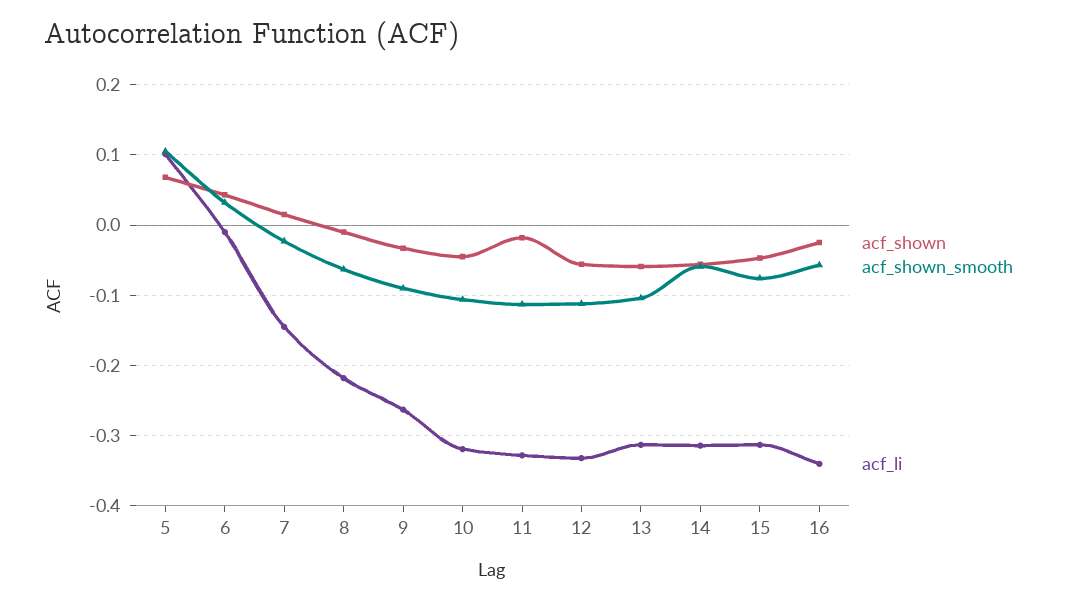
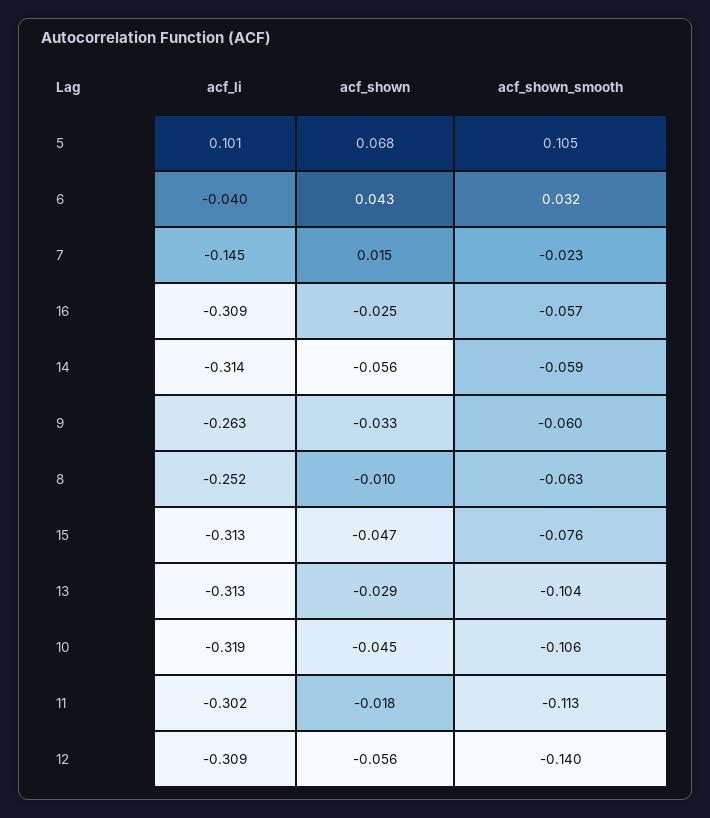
acf_li, 6: -0.01 -> -0.04
acf_li, 8: -0.22 -> -0.252
acf_shown_smooth, 9: -0.09 -> -0.06
acf_li, 11: -0.33 -> -0.302
acf_shown_smooth, 12: -0.11 -> -0.14
acf_li, 12: -0.33 -> -0.309
acf_shown, 13: -0.06 -> -0.029
acf_li, 16: -0.34 -> -0.309

